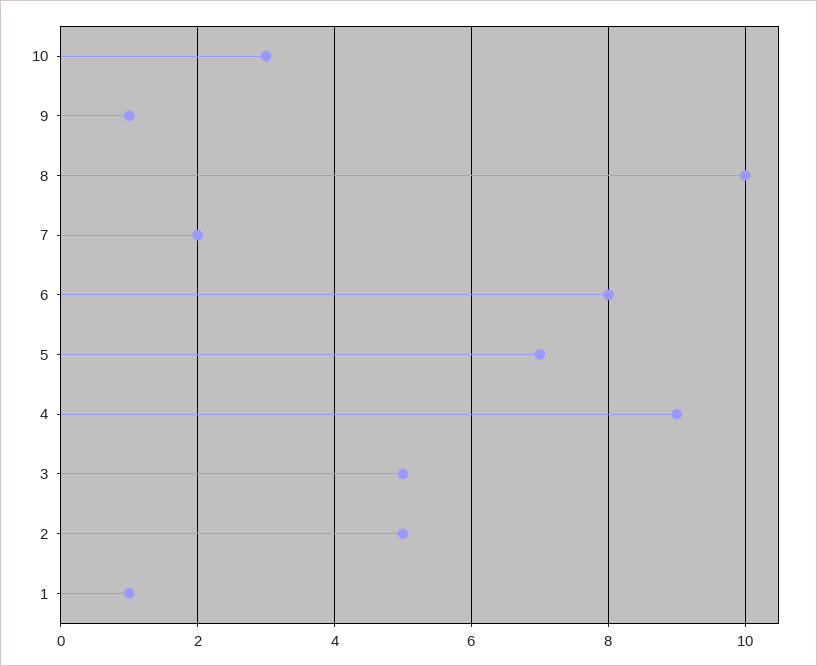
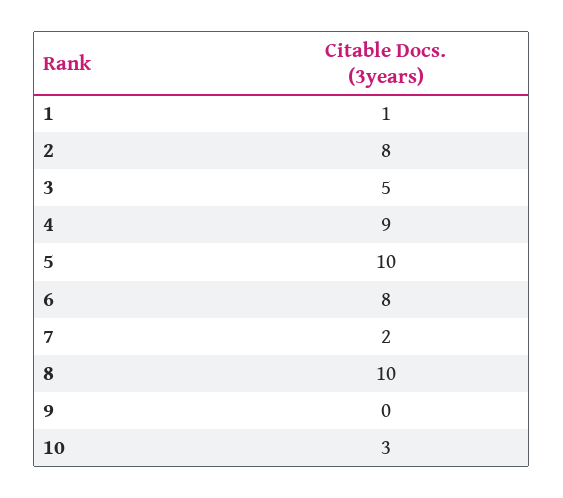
9: 1 -> 0
5: 7 -> 10
2: 5 -> 8

